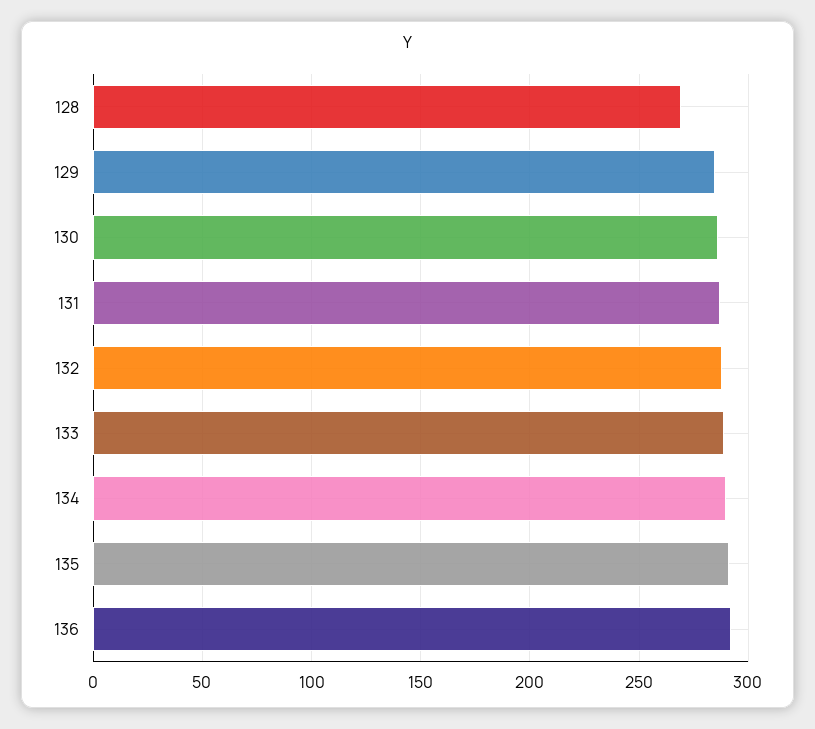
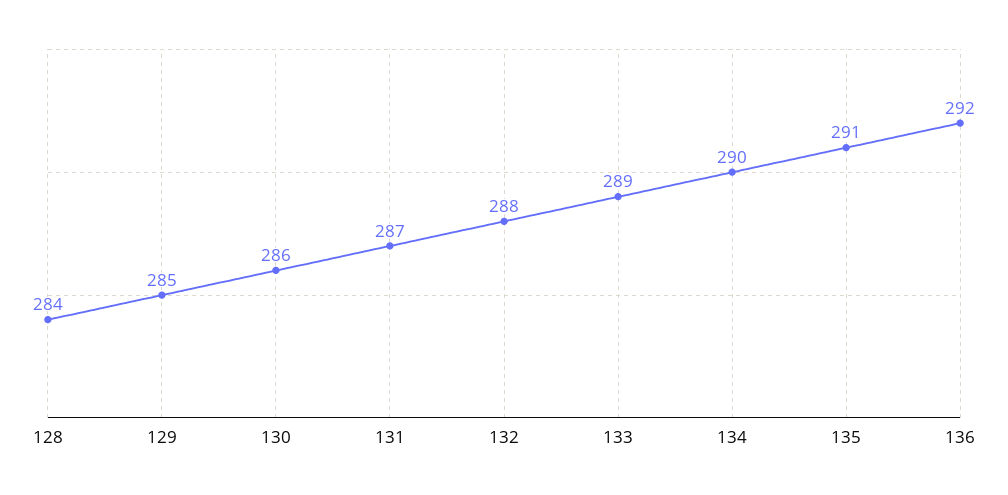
128: 270 -> 284

